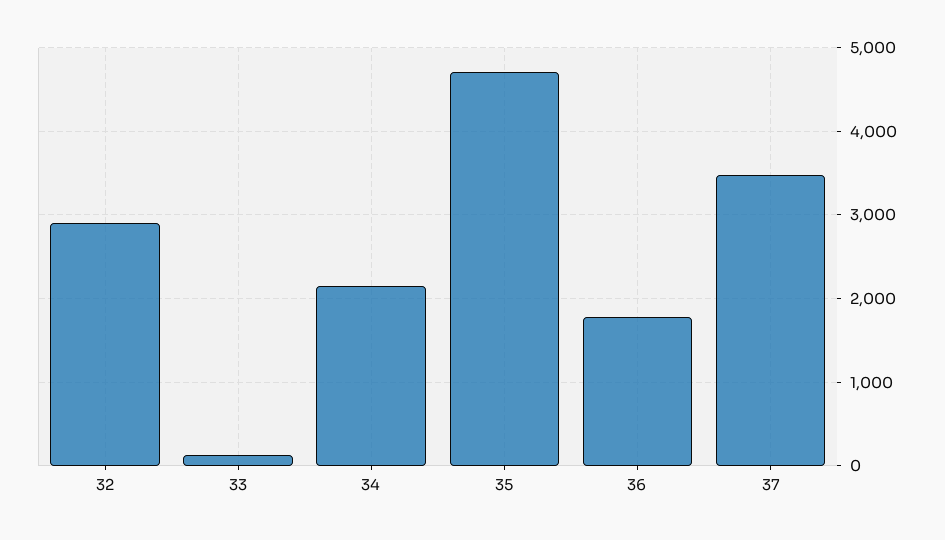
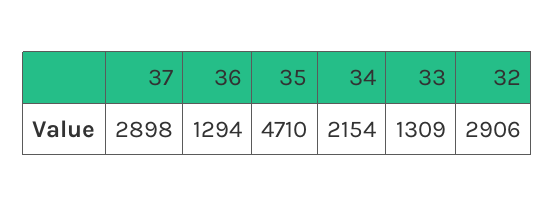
33: 100 -> 1309
36: 1800 -> 1294
37: 3500 -> 2898

